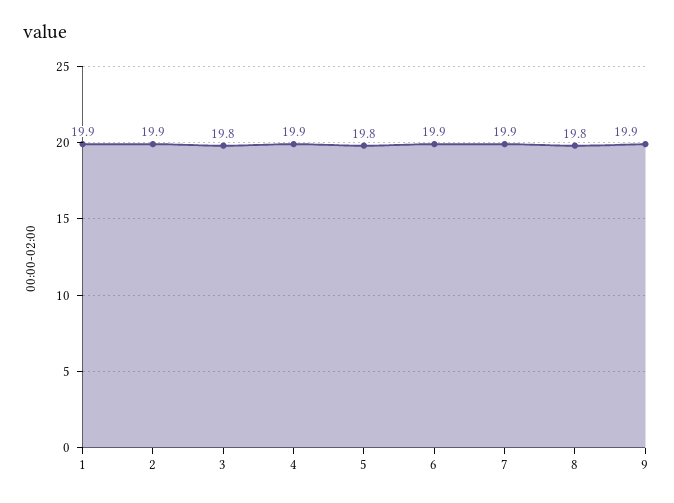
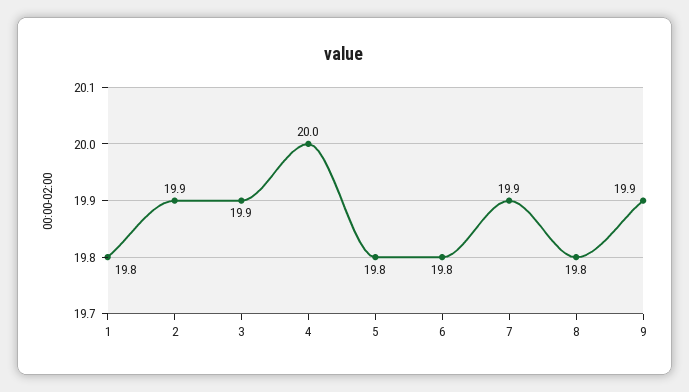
1: 19.9 -> 19.8
3: 19.8 -> 19.9
4: 19.9 -> 20
6: 19.9 -> 19.8

